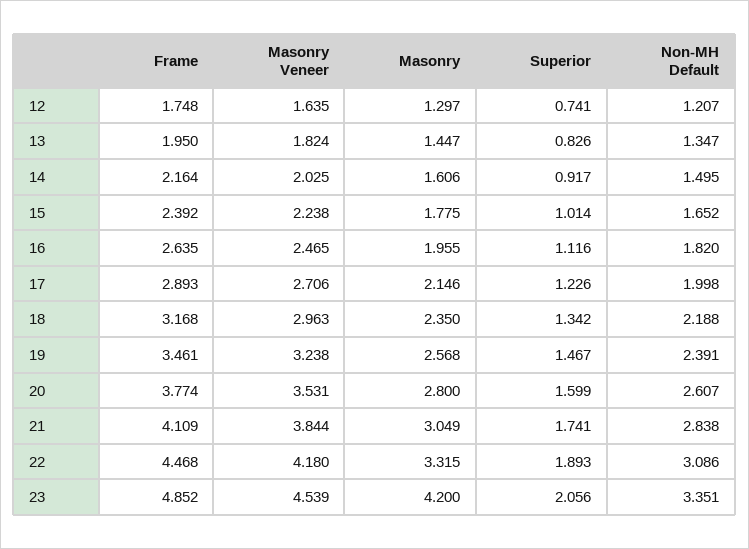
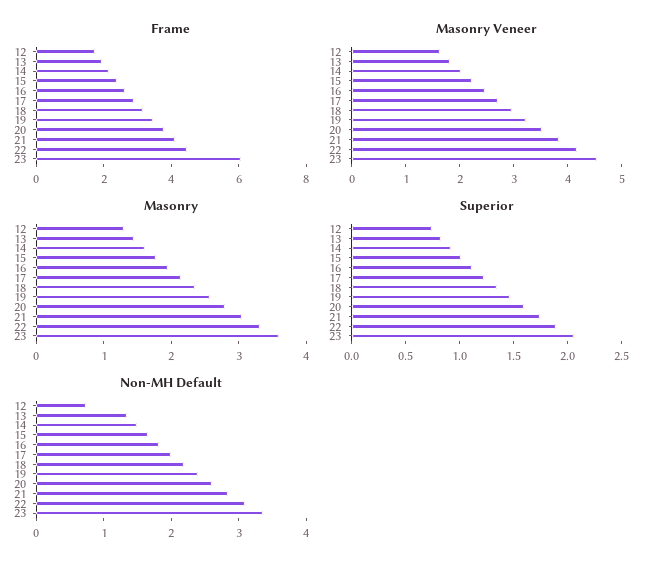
Non-MH Default, 12: 1.207 -> 0.8
Frame, 23: 4.852 -> 6
Masonry, 23: 4.2 -> 3.6

